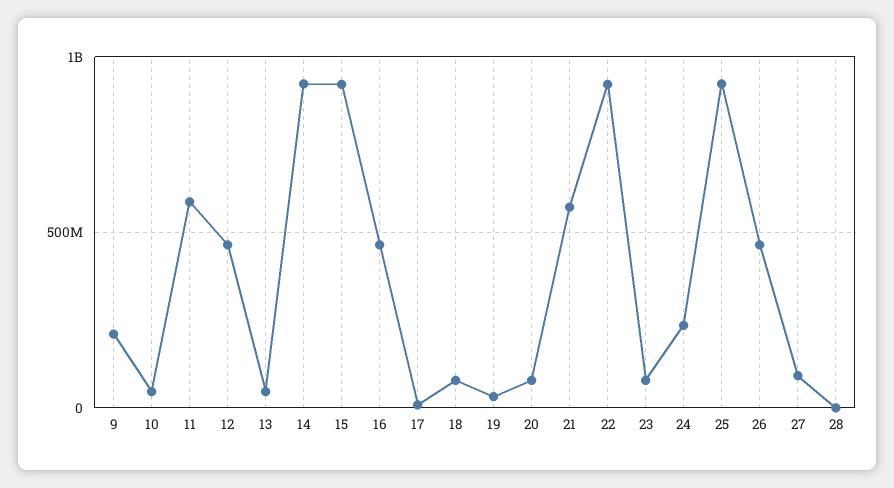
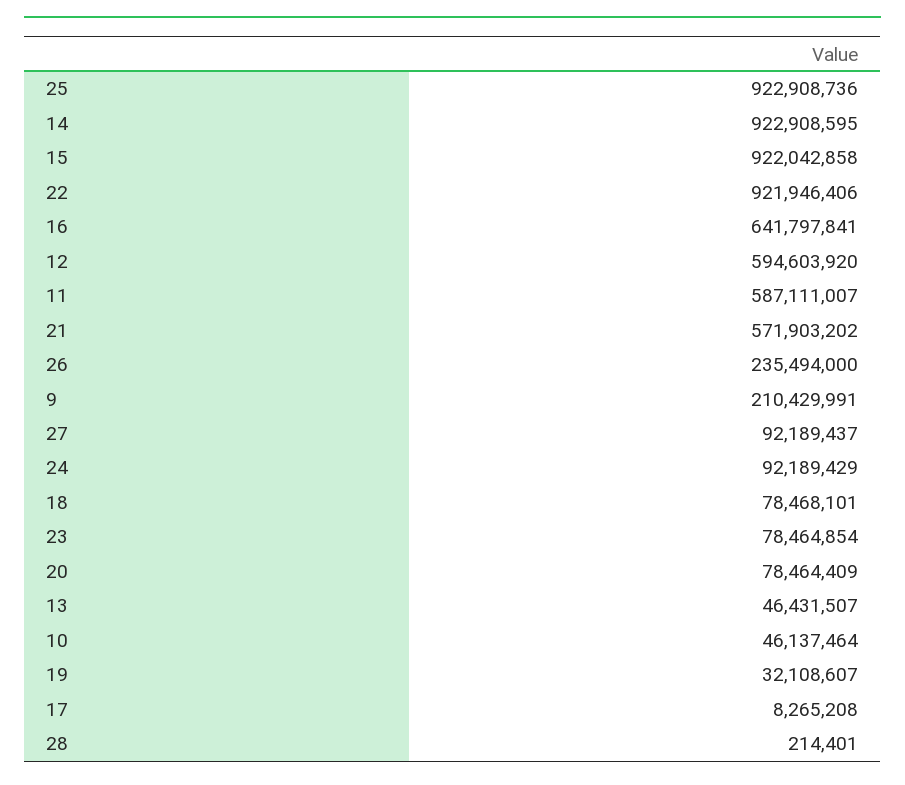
12: 450000000 -> 594603920
16: 450000000 -> 641797841
24: 250000000 -> 92189429
26: 450000000 -> 235494000

